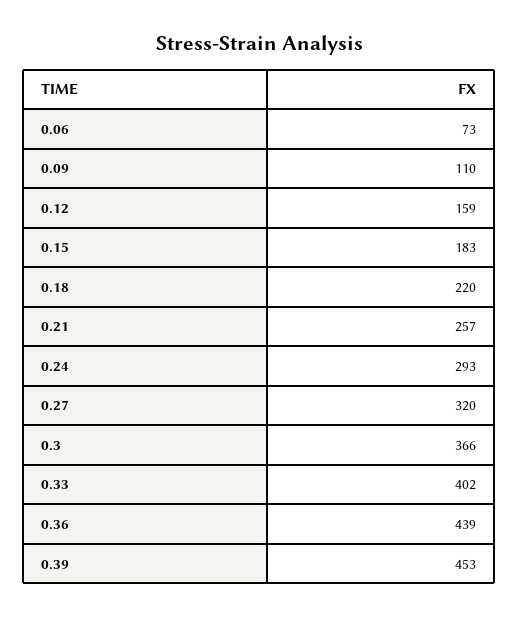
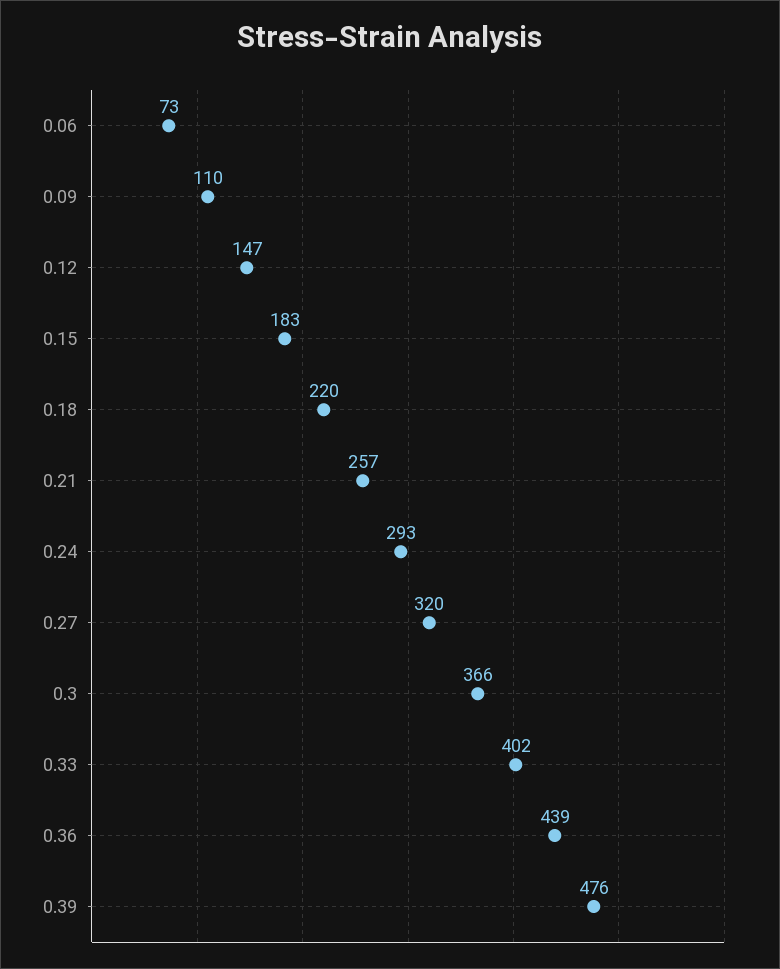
0.12: 159 -> 147
0.39: 453 -> 476

